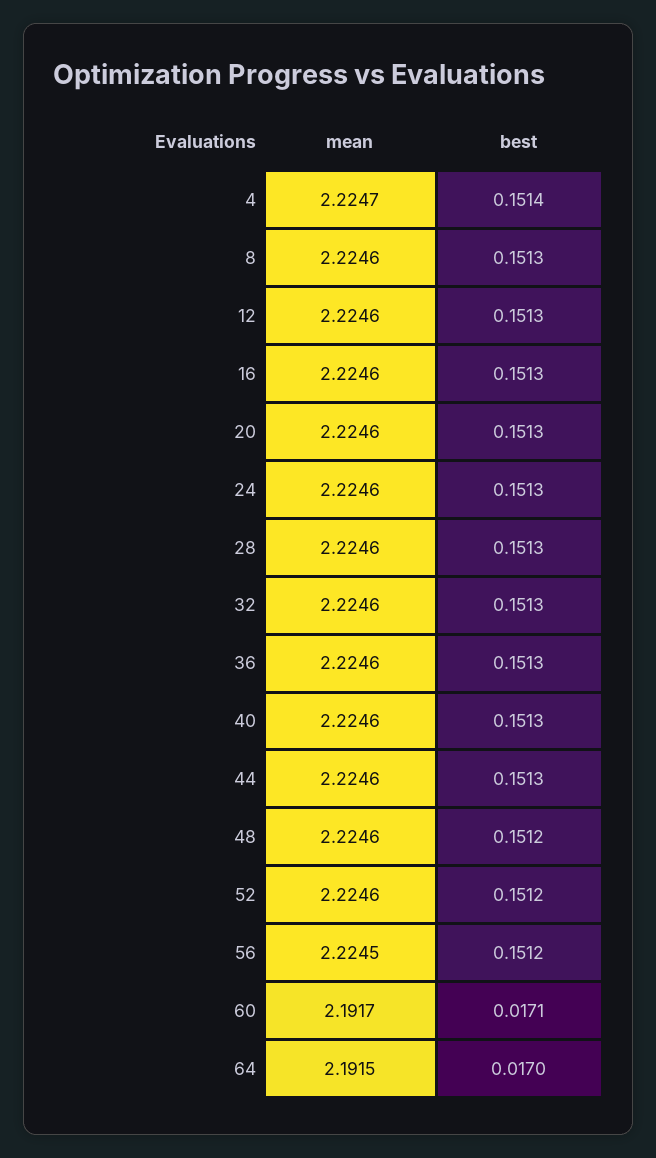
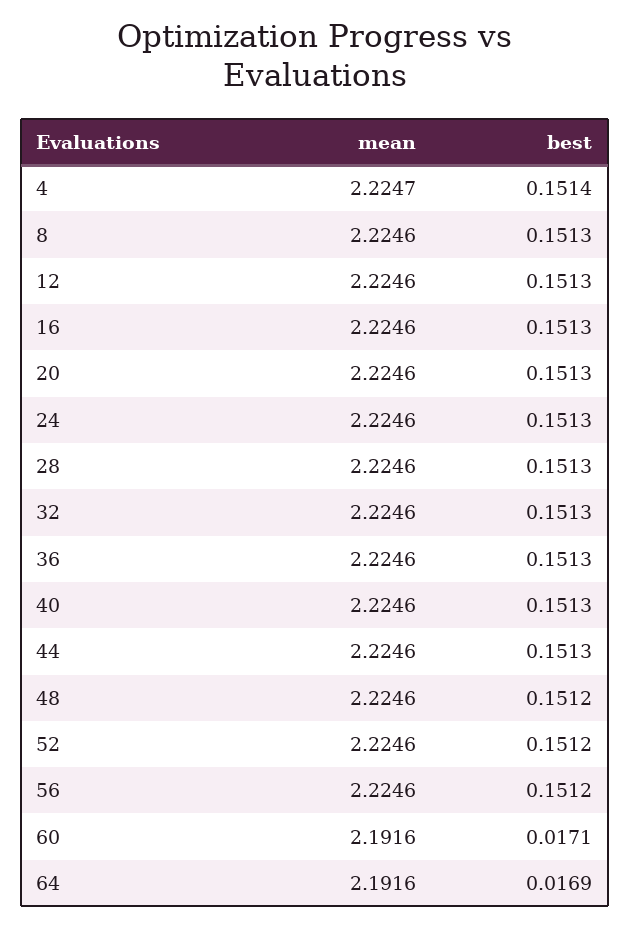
mean, 56: 2.2245 -> 2.2246
mean, 60: 2.1917 -> 2.1916
mean, 64: 2.1915 -> 2.1916
best, 64: 0.017 -> 0.0169

